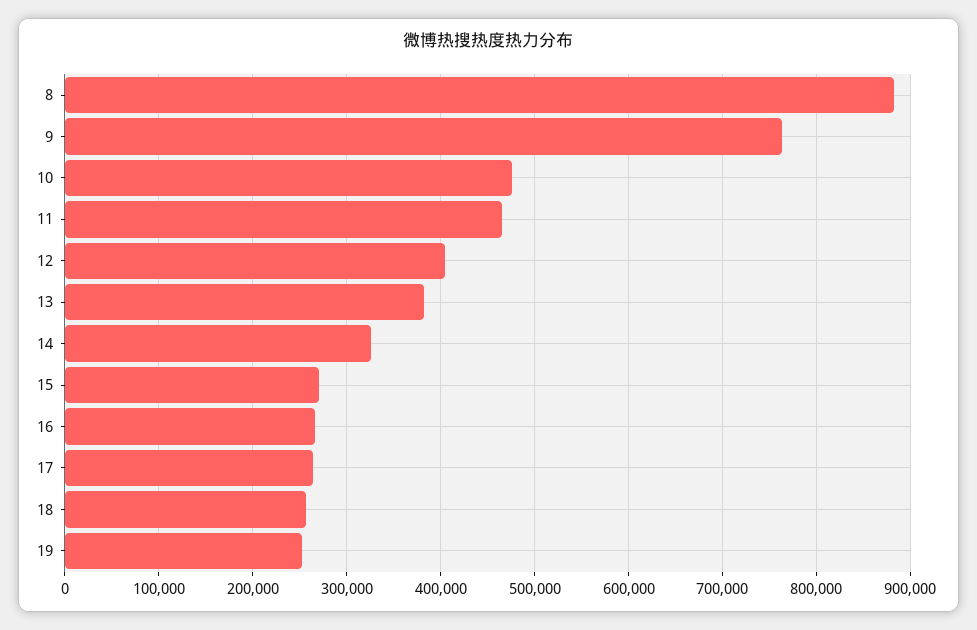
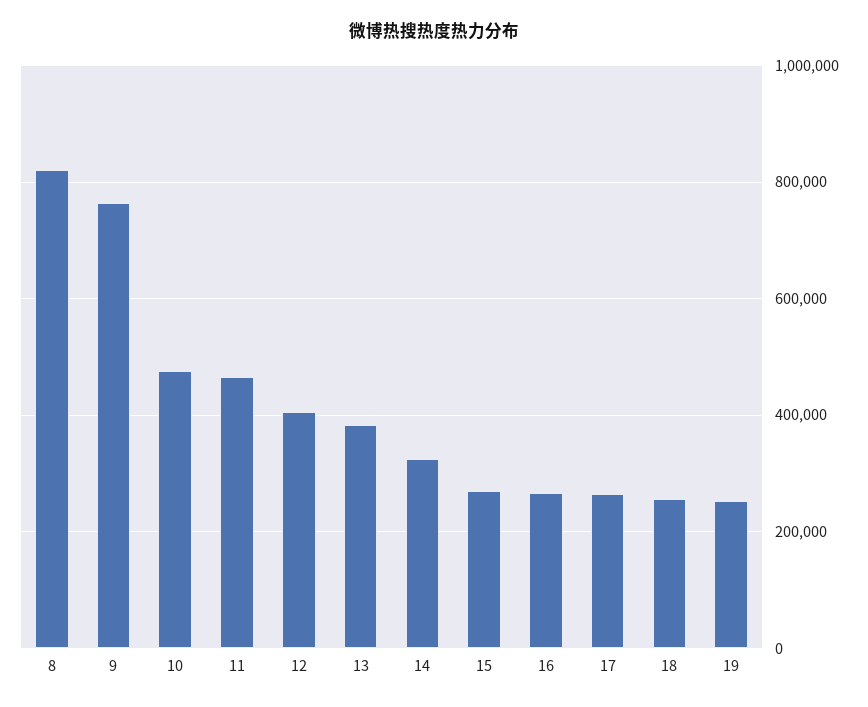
8: 880000 -> 820000

